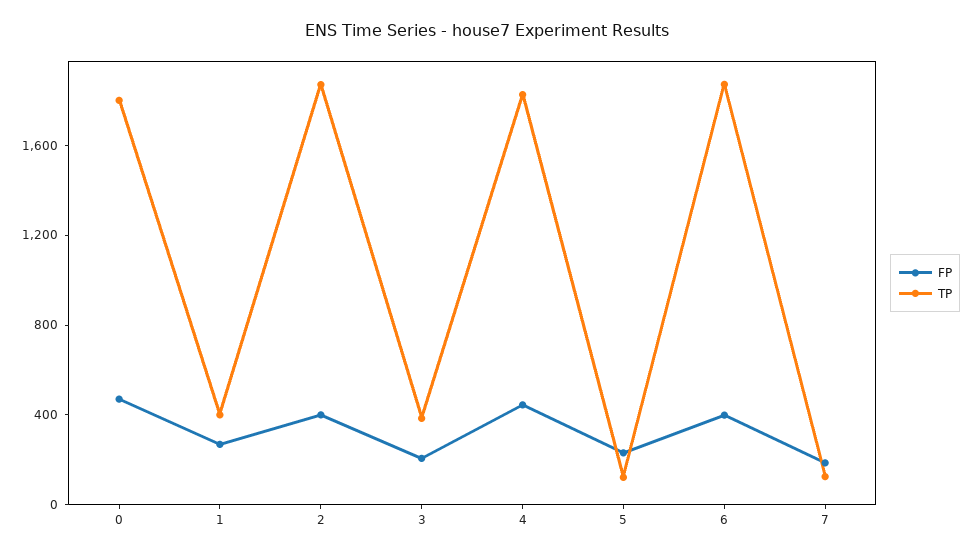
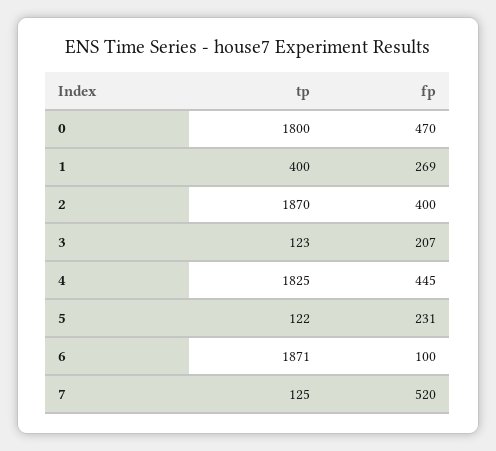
TP, 3: 400 -> 123
FP, 6: 400 -> 100
FP, 7: 200 -> 520

